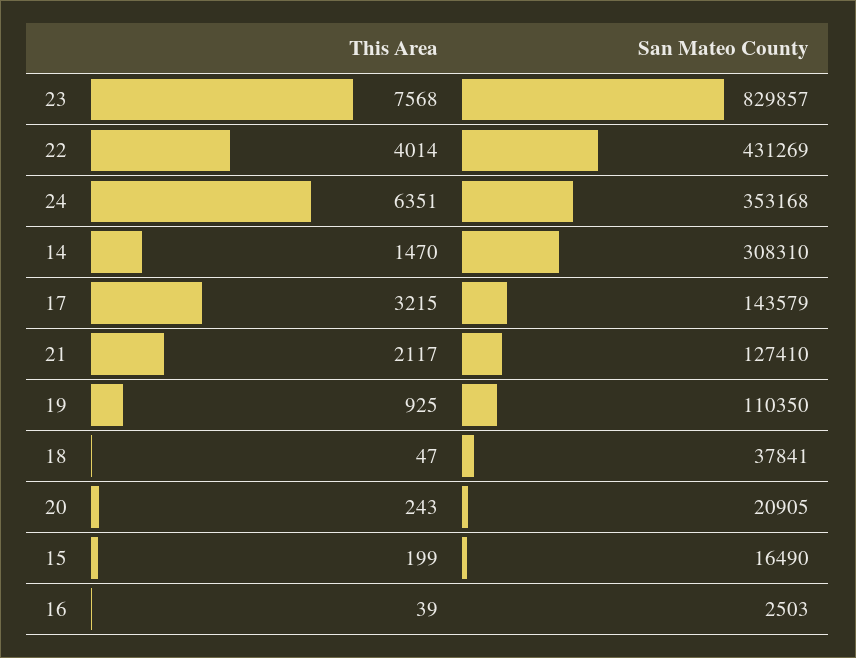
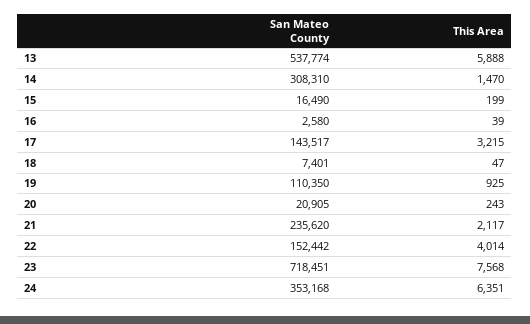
San Mateo County, 23: 829857 -> 718451
San Mateo County, 22: 431269 -> 152442
San Mateo County, 17: 143579 -> 143517
San Mateo County, 21: 127410 -> 235620
San Mateo County, 18: 37841 -> 7401
San Mateo County, 16: 2503 -> 2580
San Mateo County, 13: none -> 537774
This Area, 13: none -> 5888

